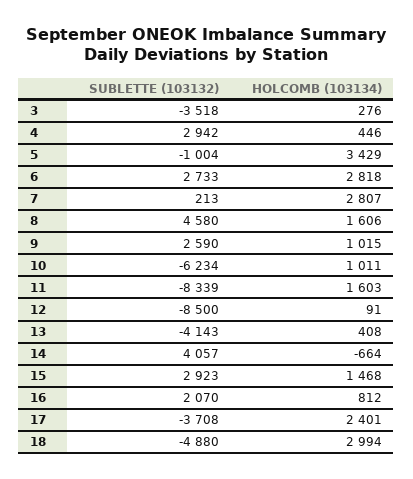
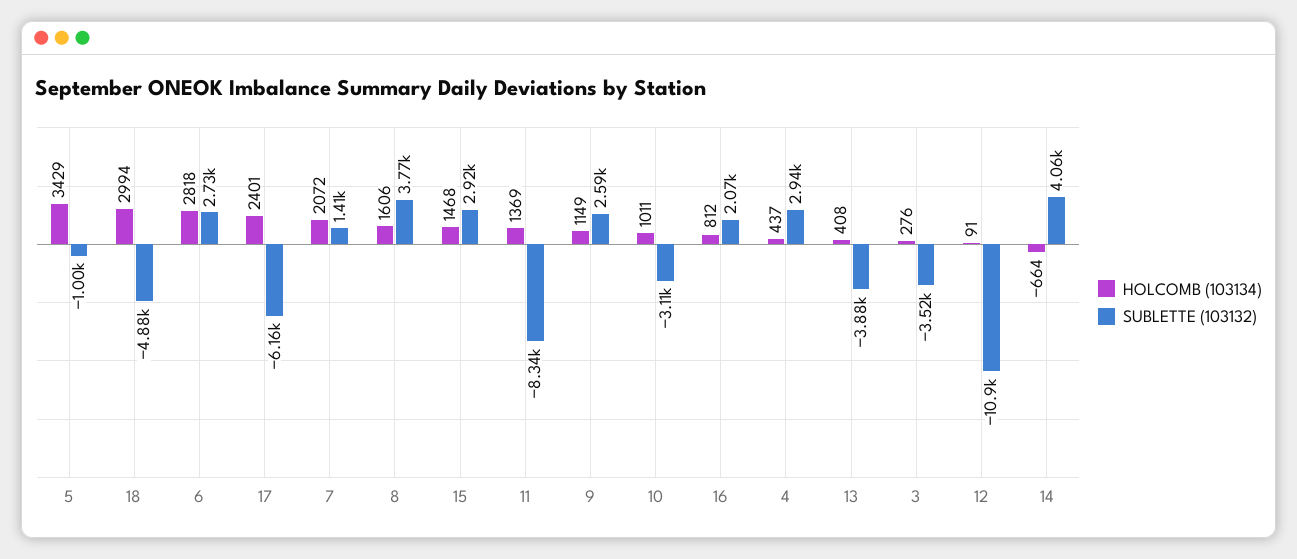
HOLCOMB (103134), 4: 446 -> 437
SUBLETTE (103132), 7: 213 -> 1410
HOLCOMB (103134), 7: 2807 -> 2072
SUBLETTE (103132), 8: 4580 -> 3770
HOLCOMB (103134), 9: 1015 -> 1149
SUBLETTE (103132), 10: -6234 -> -3110
HOLCOMB (103134), 11: 1603 -> 1369
SUBLETTE (103132), 12: -8500 -> -10900
SUBLETTE (103132), 13: -4143 -> -3880
SUBLETTE (103132), 17: -3708 -> -6160

